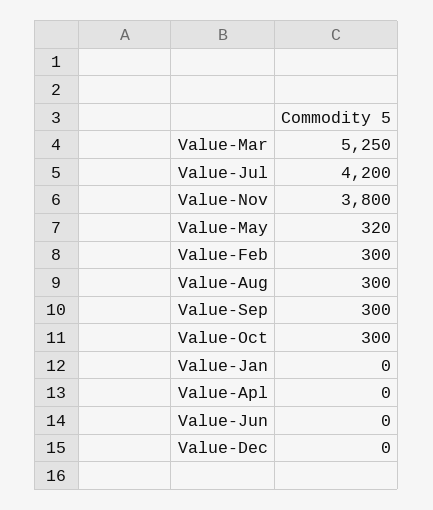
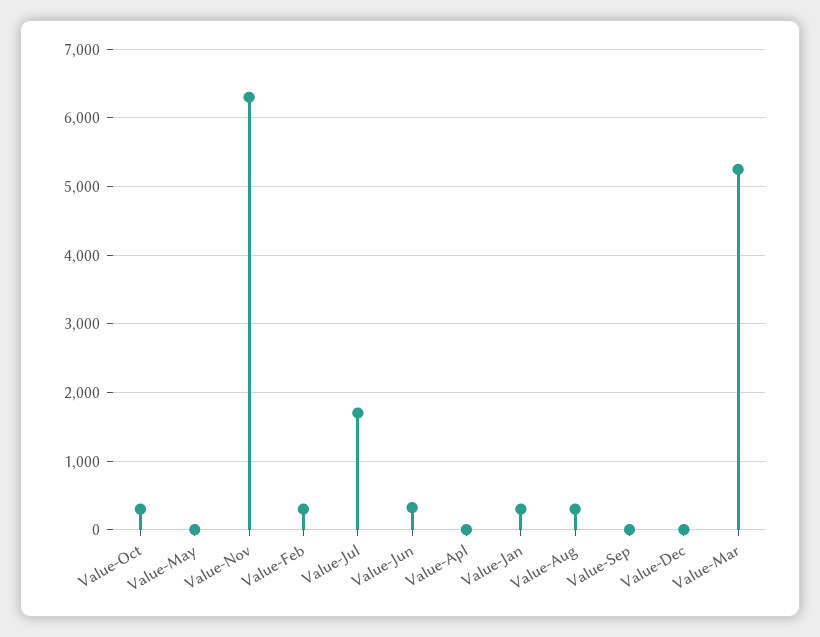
Value-Jul: 4200 -> 1700
Value-Nov: 3800 -> 6300
Value-May: 320 -> 0
Value-Sep: 300 -> 0
Value-Jan: 0 -> 300
Value-Jun: 0 -> 300

